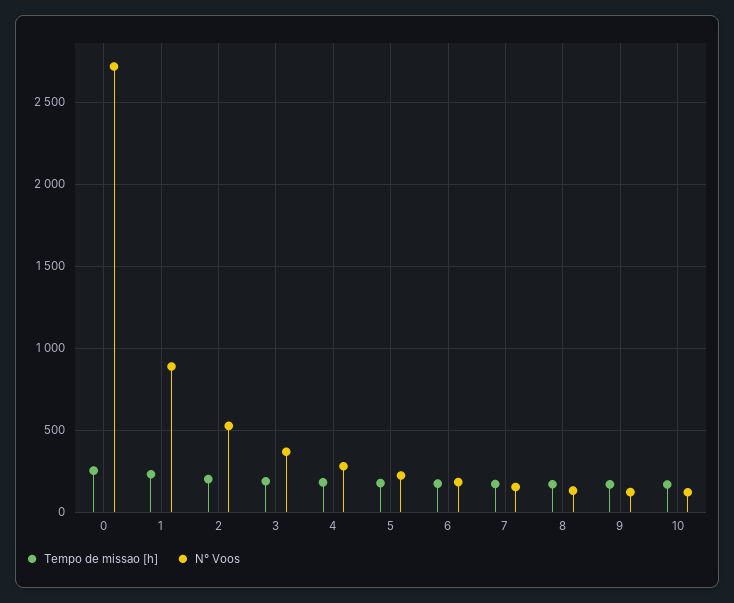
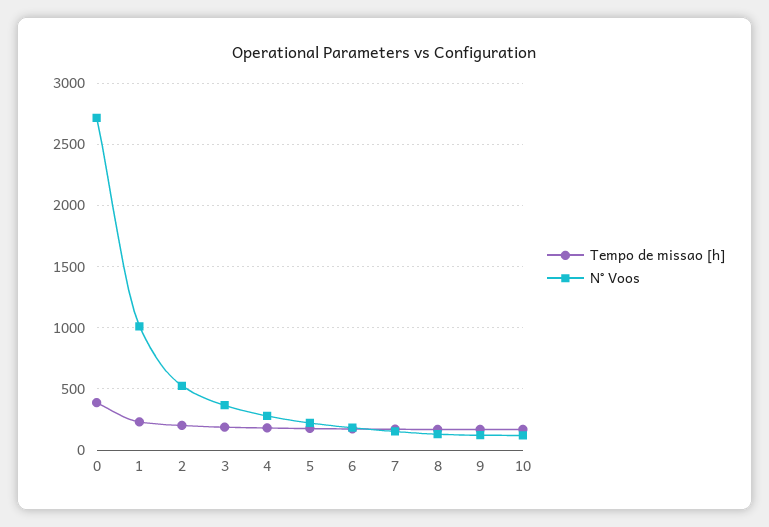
Tempo de missao [h], 0: 250 -> 400
N° Voos, 1: 900 -> 1000

